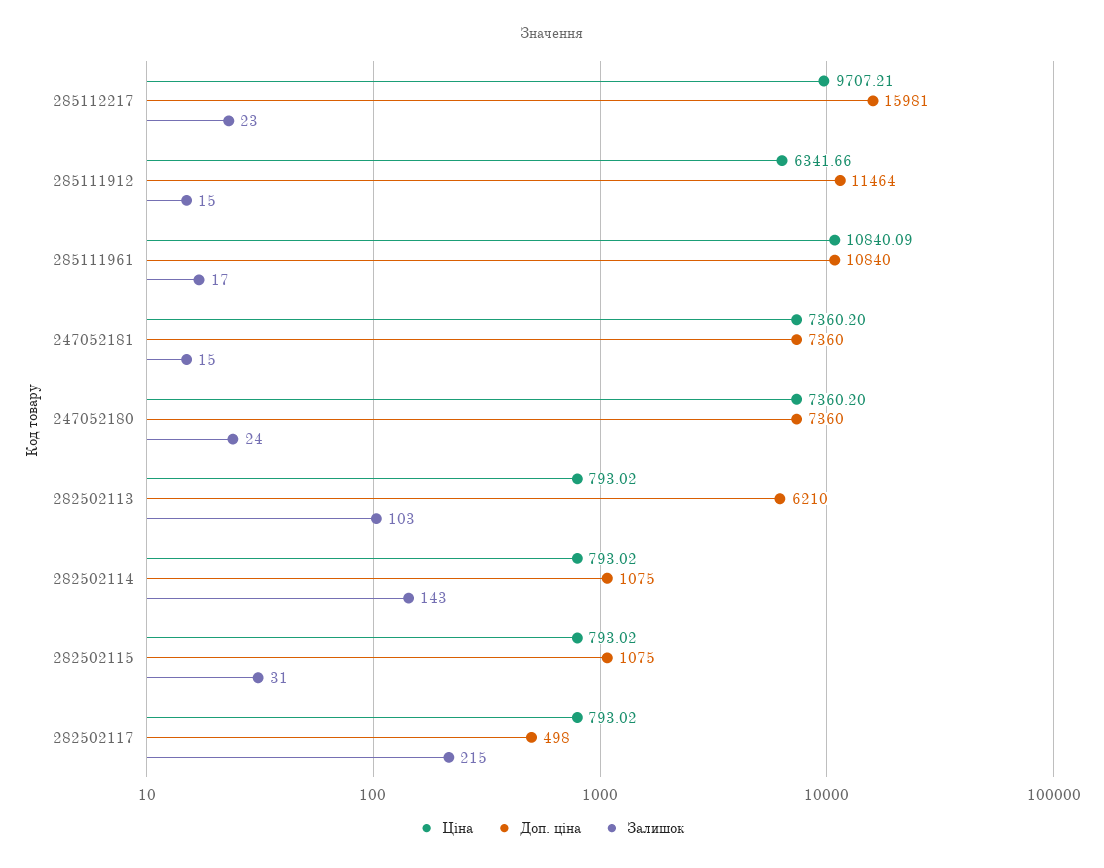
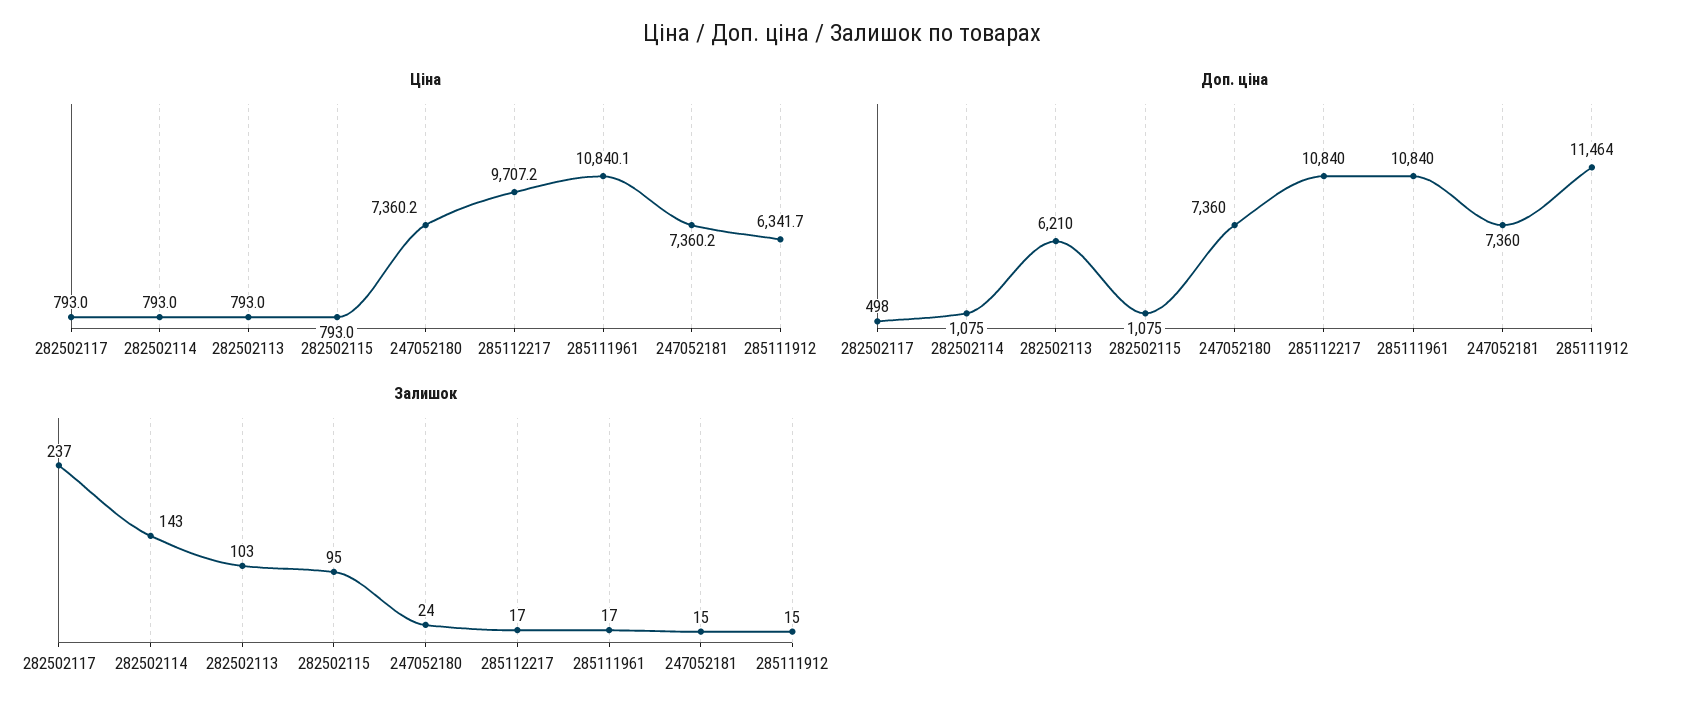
Доп. ціна, 285112217: 15981 -> 10840
Залишок, 285112217: 23 -> 17
Залишок, 282502115: 31 -> 95
Залишок, 282502117: 215 -> 237

